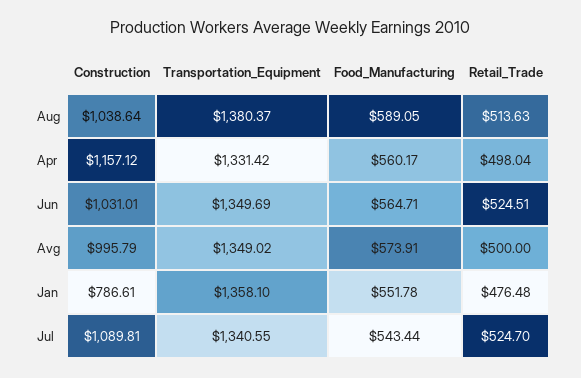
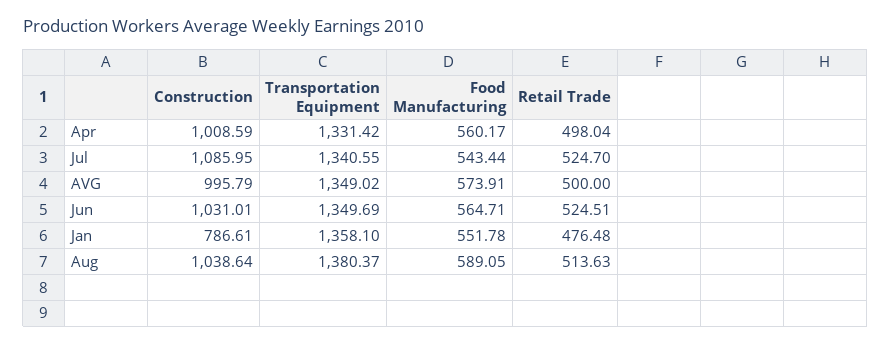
Construction, Apr: 1157.12 -> 1008.59
Construction, Jul: 1089.81 -> 1085.95

